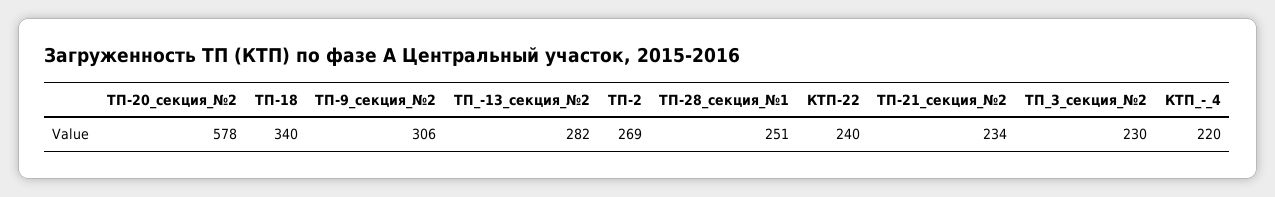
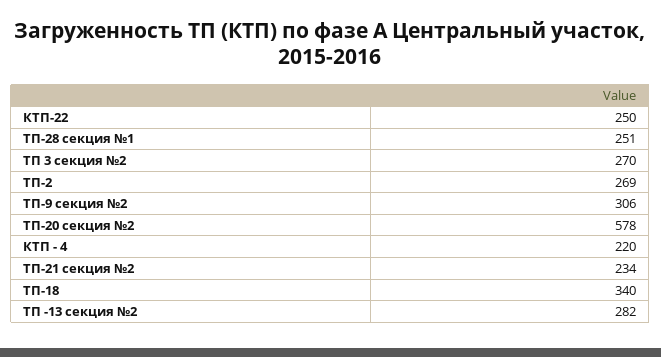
КТП-22: 240 -> 250
ТП_3_секция_№2: 230 -> 270

